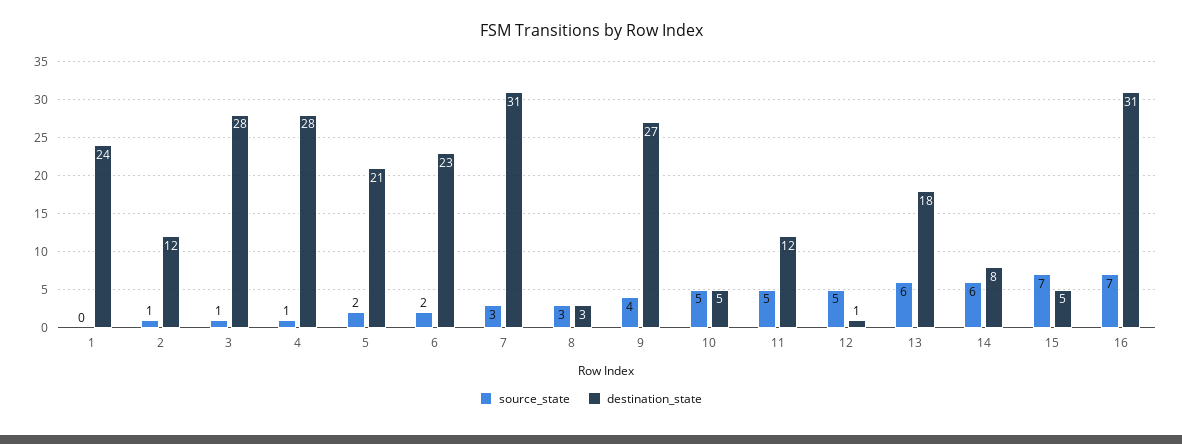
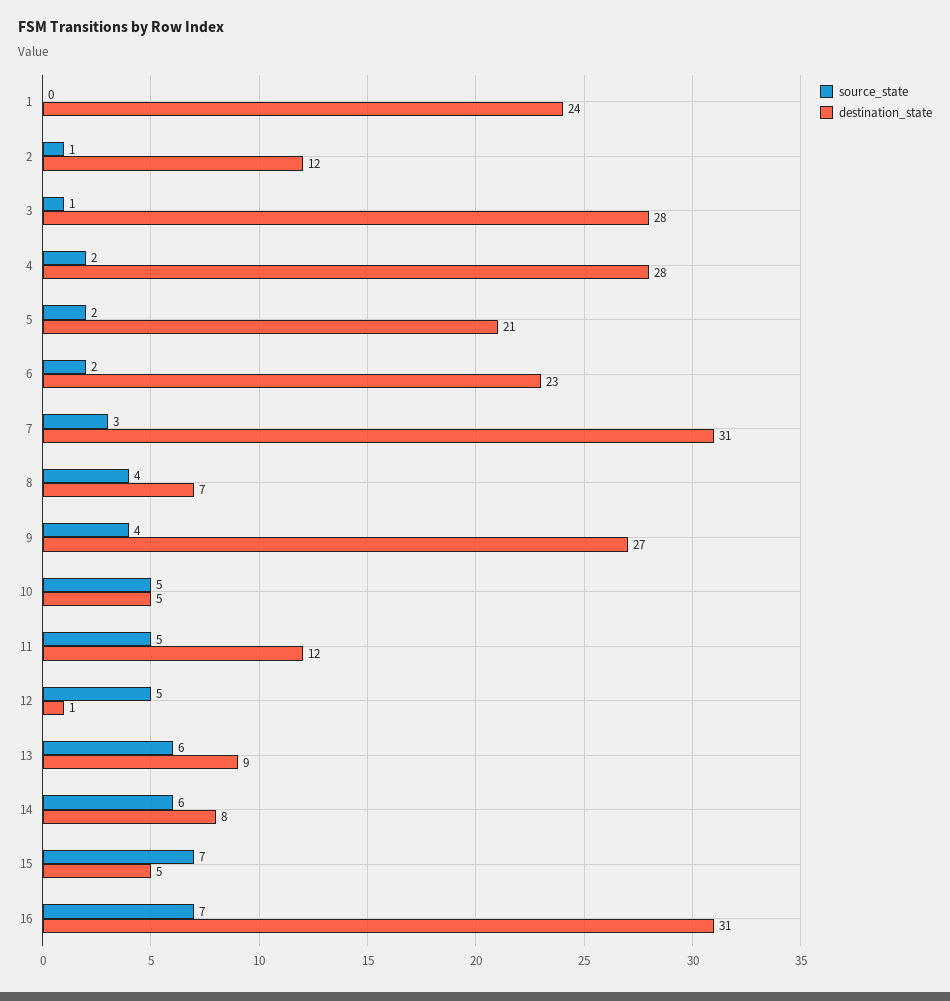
source_state, 4: 1 -> 2
source_state, 8: 3 -> 4
destination_state, 8: 3 -> 7
destination_state, 13: 18 -> 9

